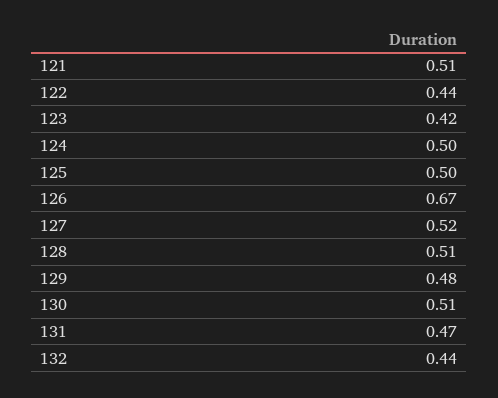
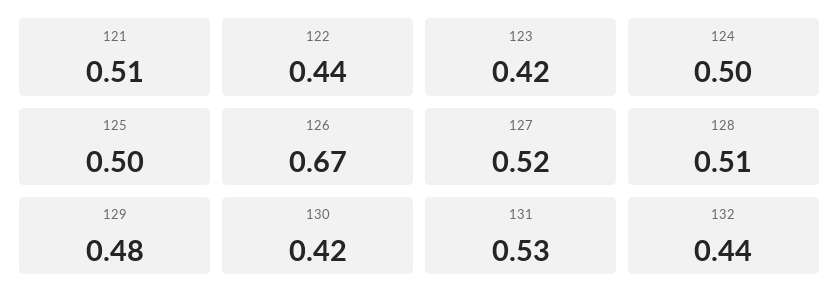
130: 0.51 -> 0.42
131: 0.47 -> 0.53

